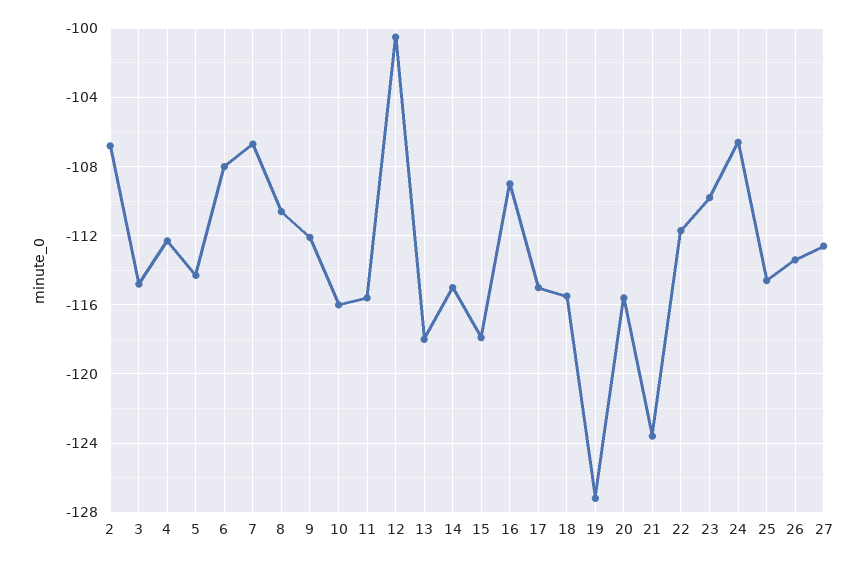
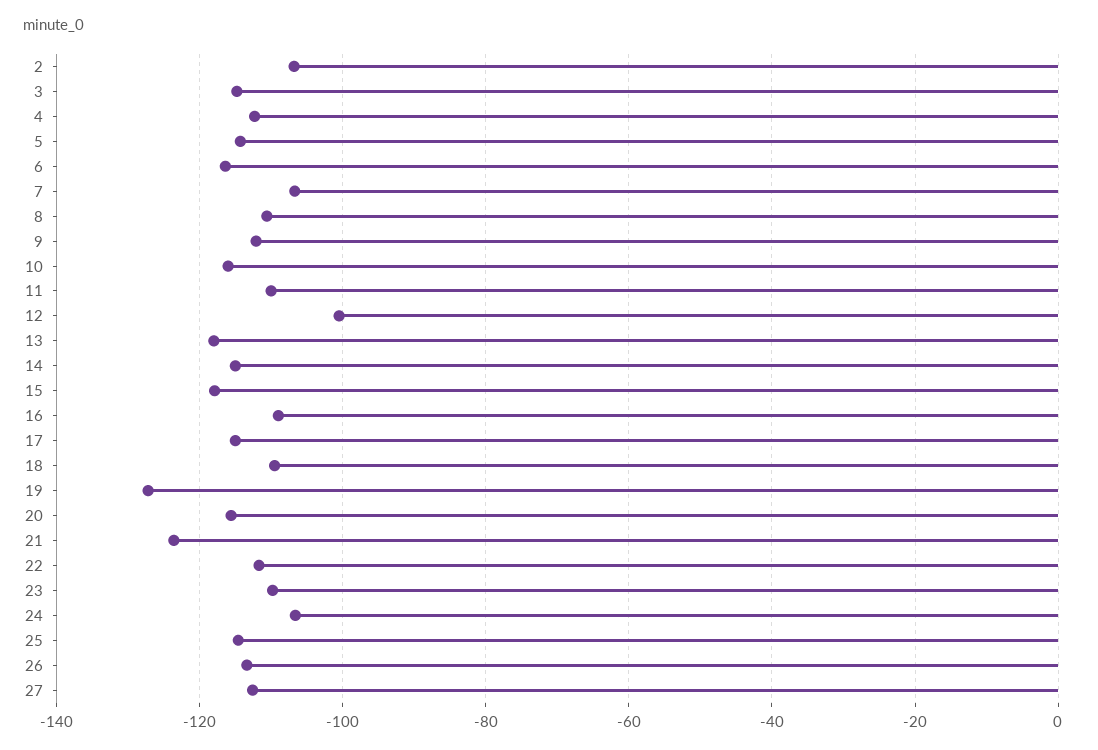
6: -108 -> -116
11: -115.5 -> -110
18: -115.5 -> -110

